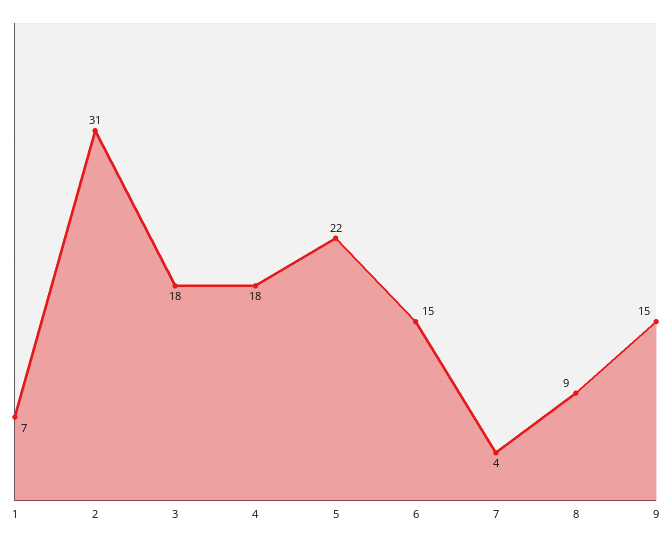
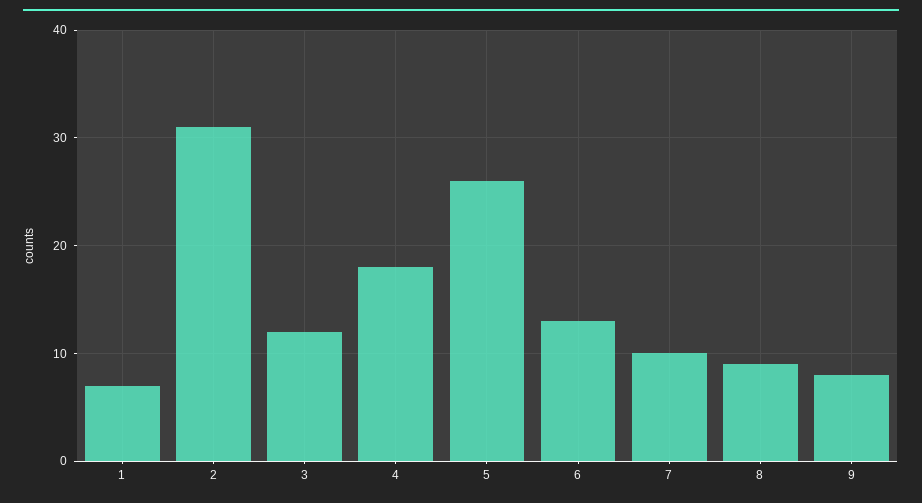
3: 18 -> 12
5: 22 -> 26
6: 15 -> 13
7: 4 -> 10
9: 15 -> 8

